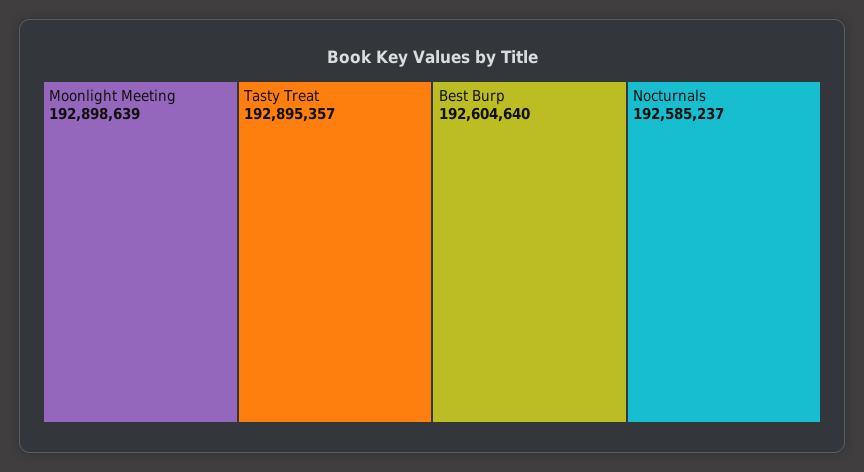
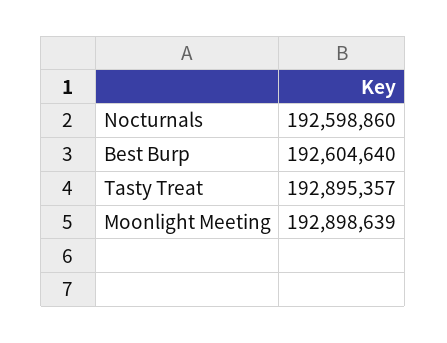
Nocturnals: 192585237 -> 192598860

